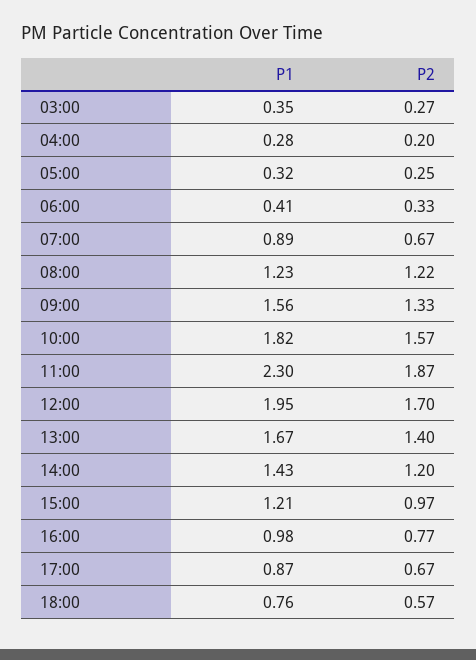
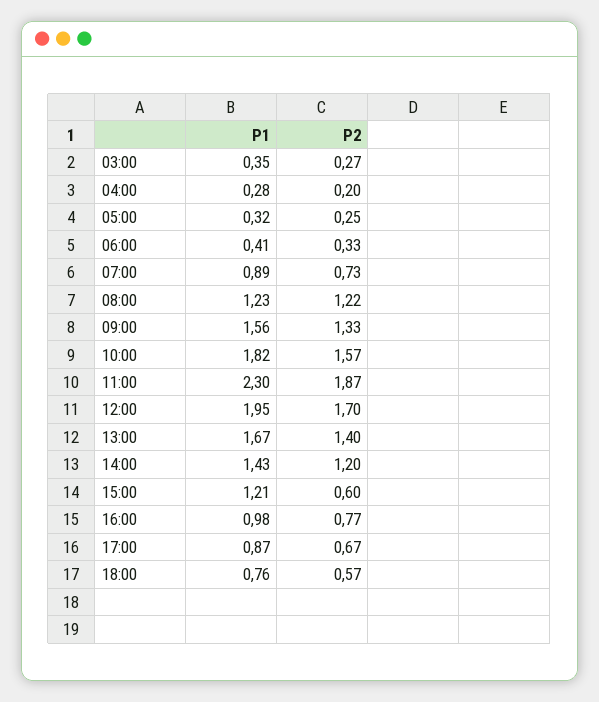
P2, 07:00: 0.67 -> 0.73
P2, 15:00: 0.97 -> 0.6

